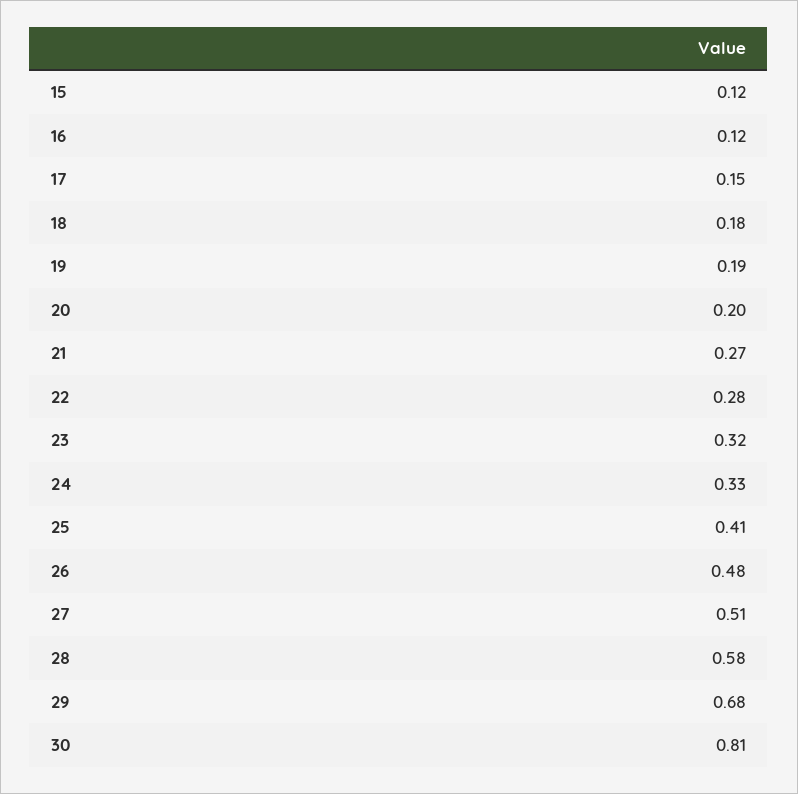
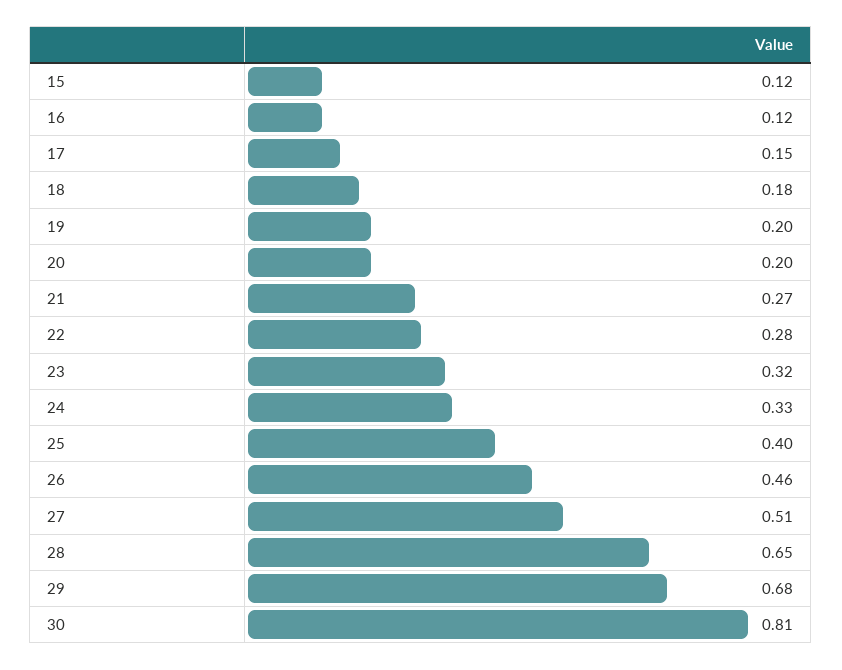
19: 0.19 -> 0.2
25: 0.41 -> 0.4
26: 0.48 -> 0.46
28: 0.58 -> 0.65

